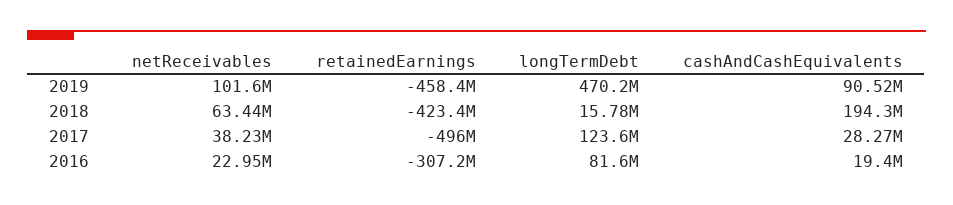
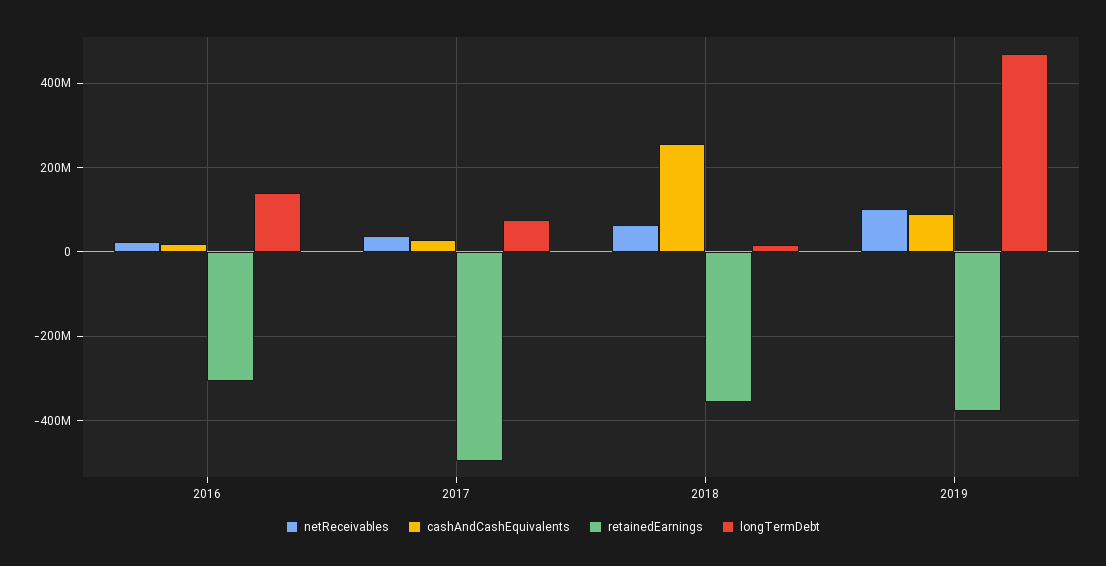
retainedEarnings, 2019: -458400000 -> -380000000
retainedEarnings, 2018: -423400000 -> -360000000
cashAndCashEquivalents, 2018: 194300000 -> 260000000
longTermDebt, 2017: 123600000 -> 80000000
longTermDebt, 2016: 81600000 -> 140000000

